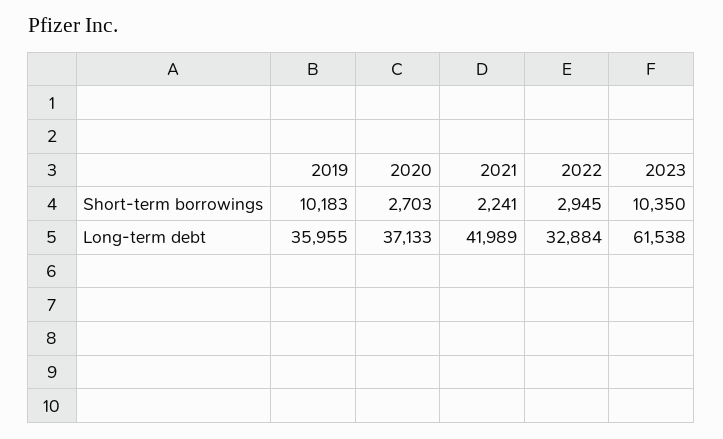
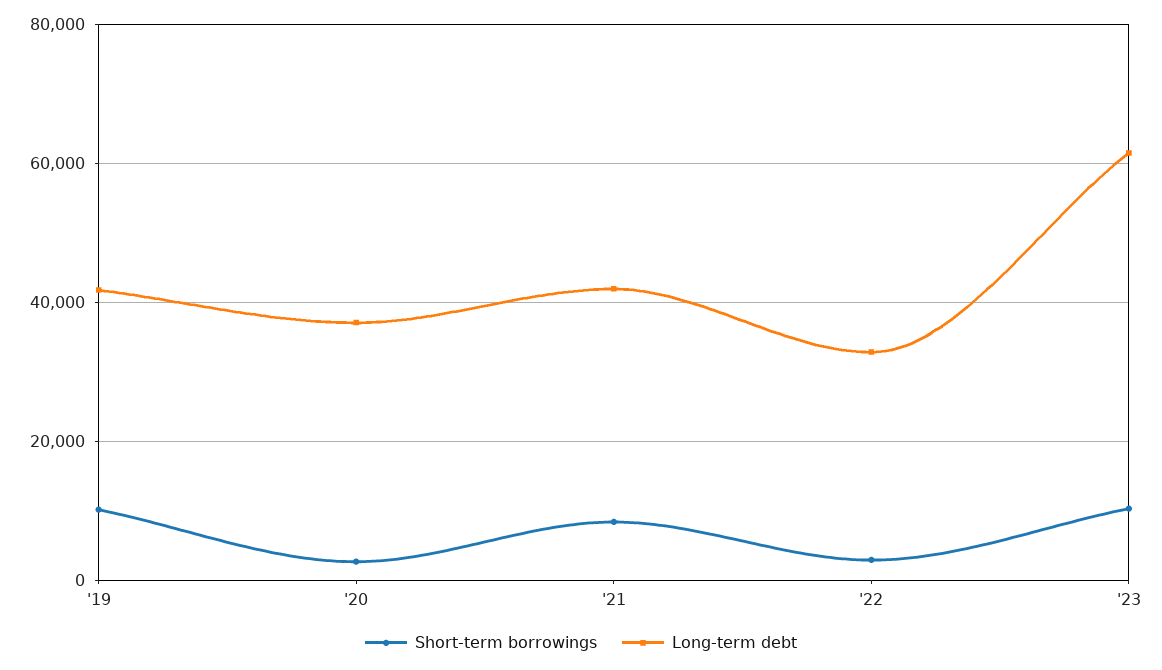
Short-term borrowings, 2021: 2241 -> 8000
Long-term debt, 2019: 35955 -> 42000

